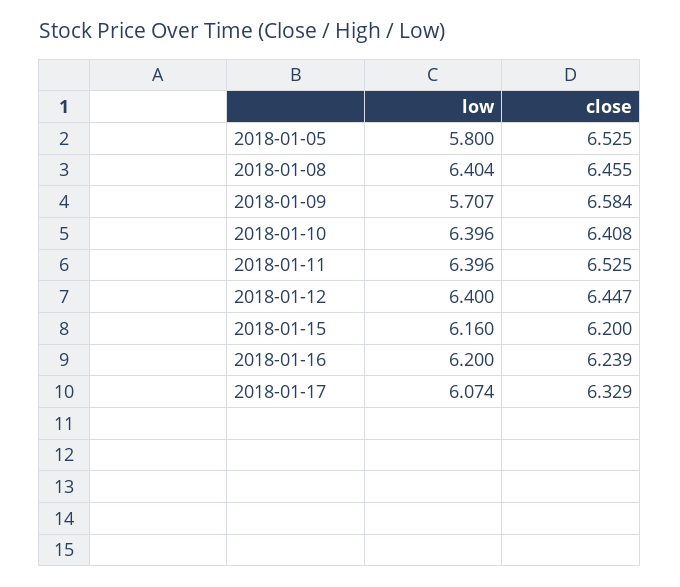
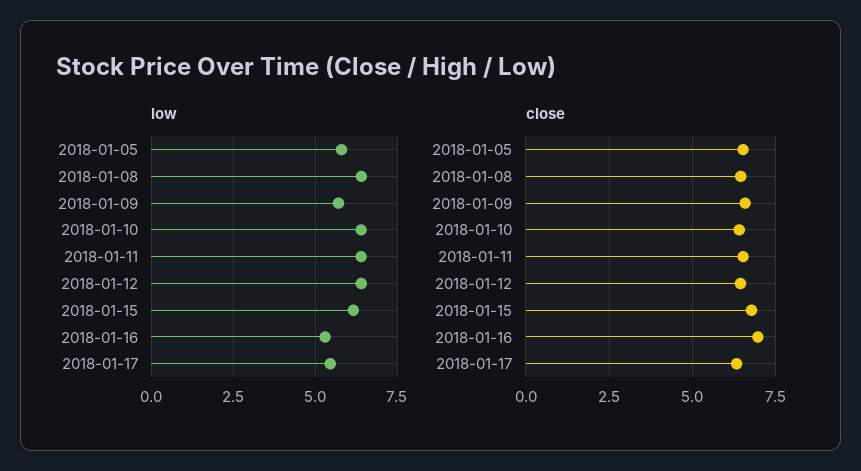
close, 2018-01-15: 6.2 -> 6.75
low, 2018-01-16: 6.2 -> 5.25
close, 2018-01-16: 6.239 -> 7
low, 2018-01-17: 6.074 -> 5.5

